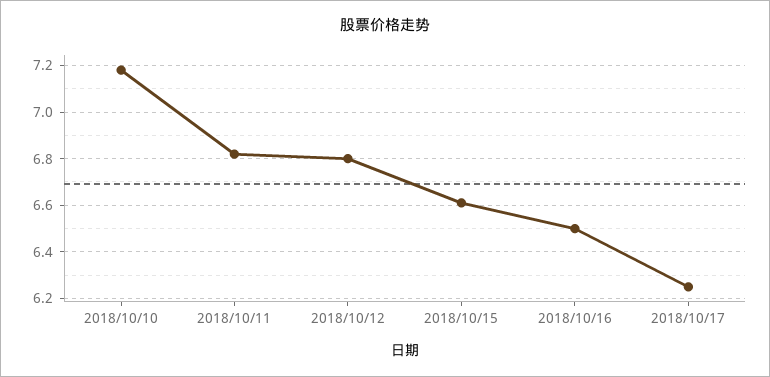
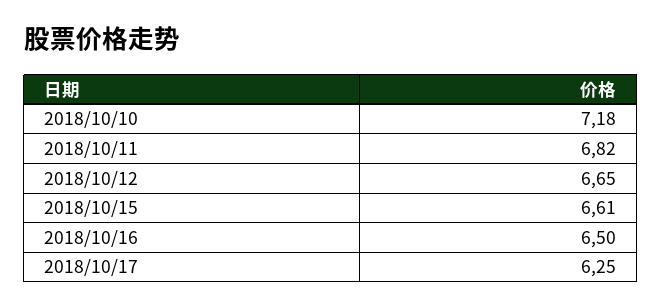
2018/10/12: 6.8 -> 6.65

